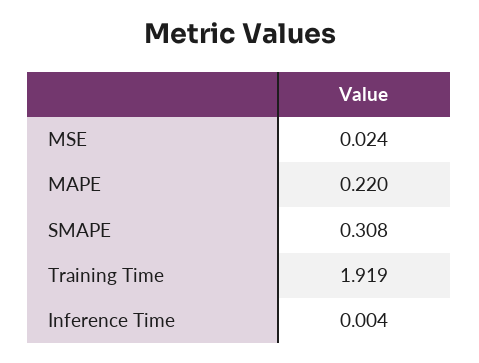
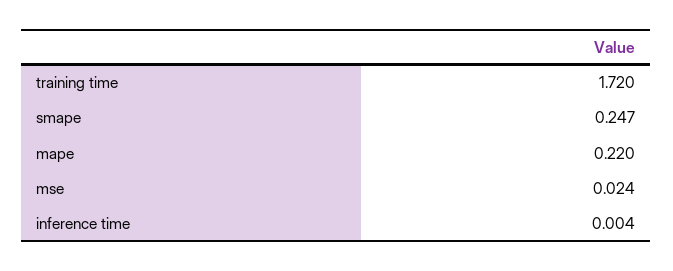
SMAPE: 0.308 -> 0.247
Training Time: 1.919 -> 1.72

